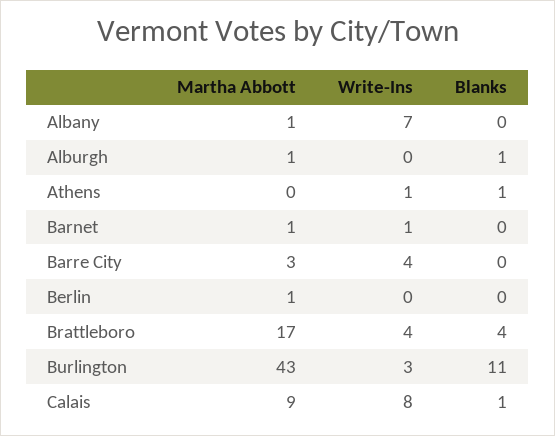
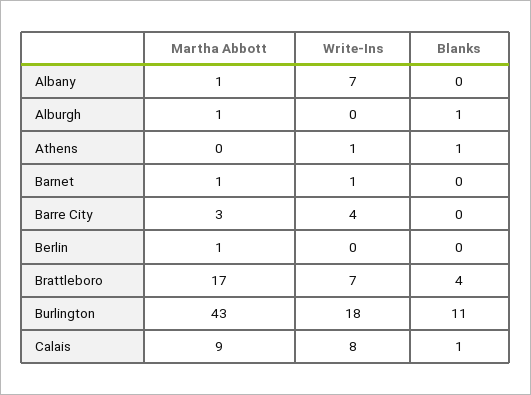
Write-Ins, Brattleboro: 4 -> 7
Write-Ins, Burlington: 3 -> 18

